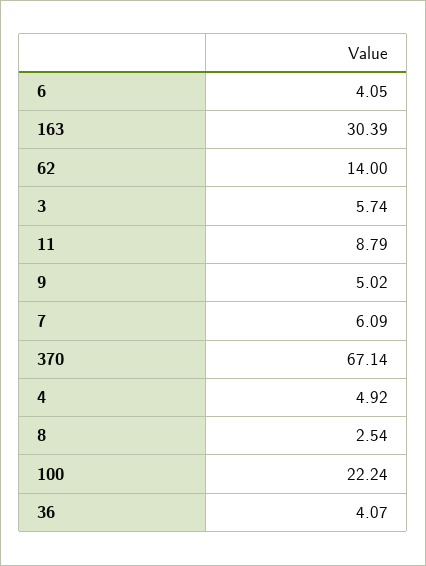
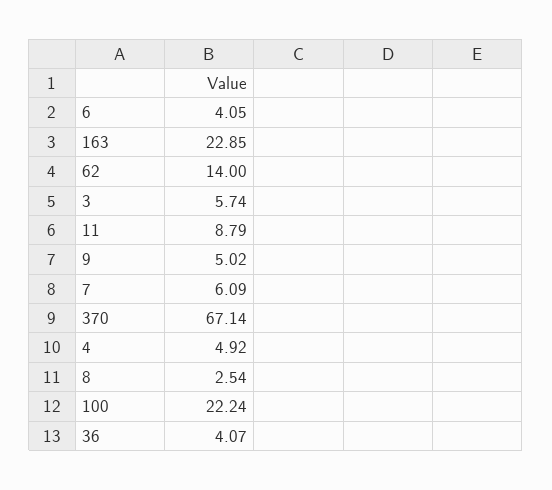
163: 30.39 -> 22.85

